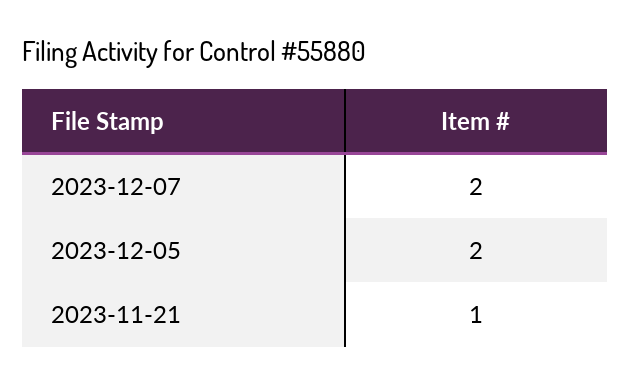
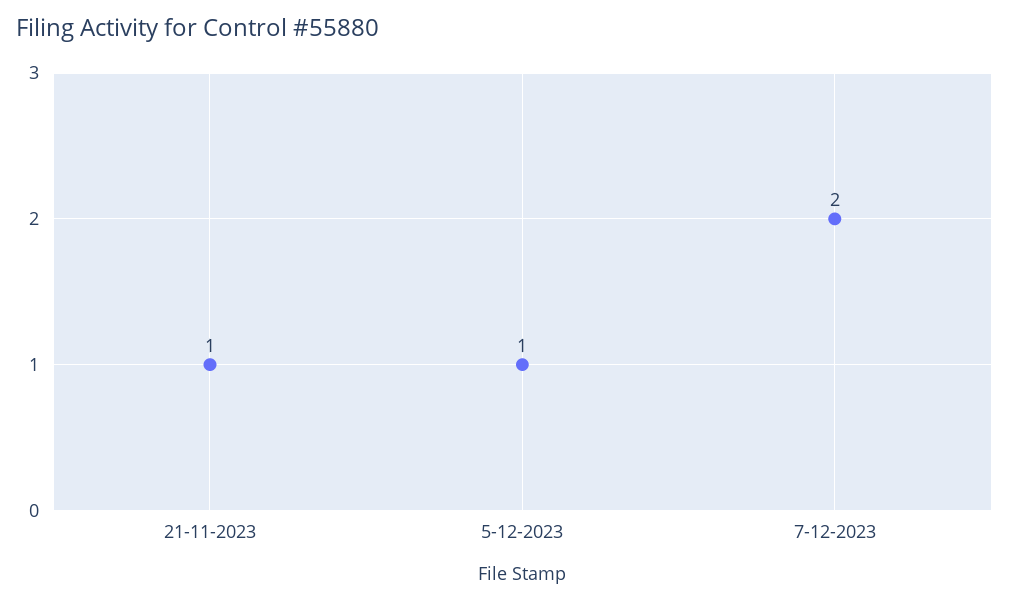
2023-12-05: 2 -> 1

